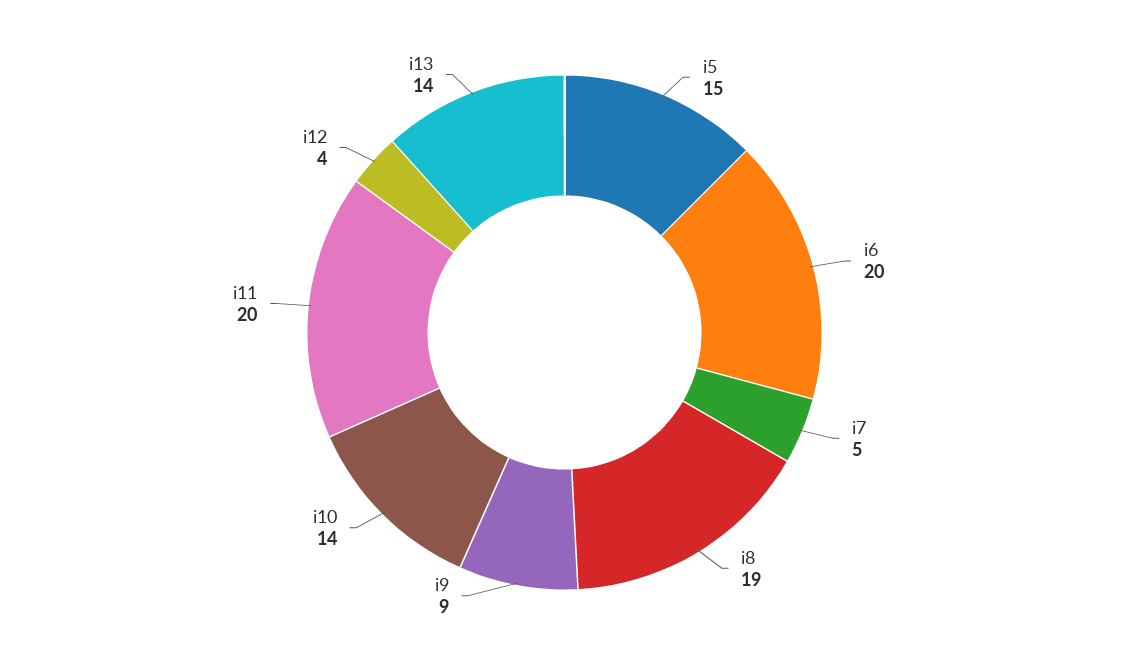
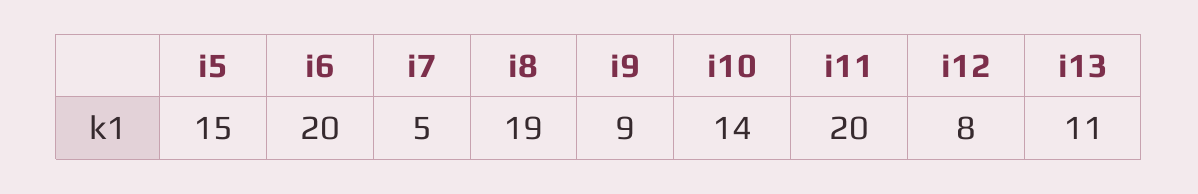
i12: 4 -> 8
i13: 14 -> 11

